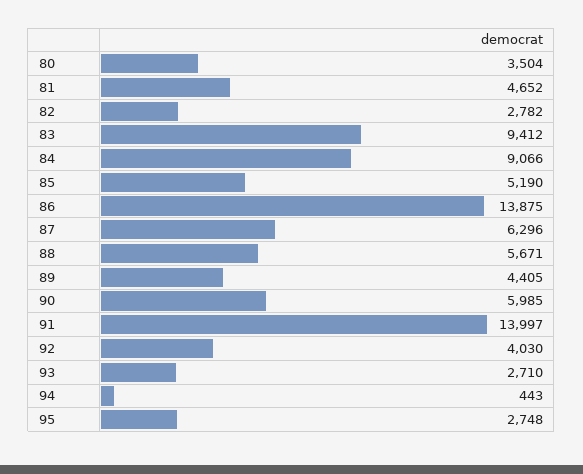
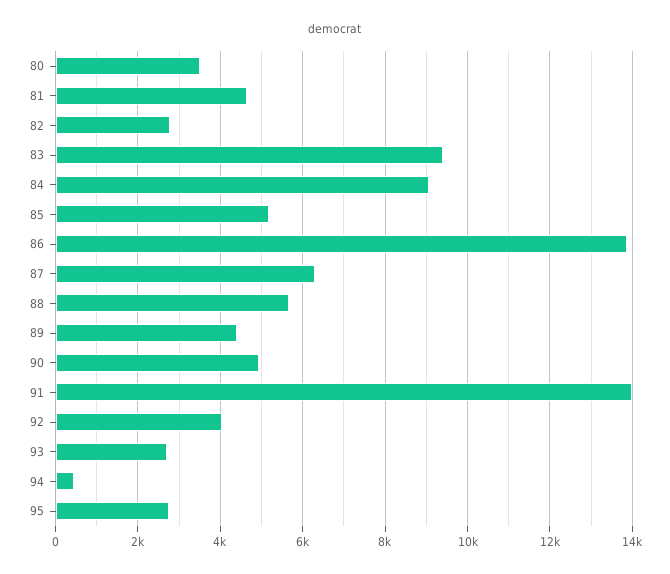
90: 5985 -> 5000

